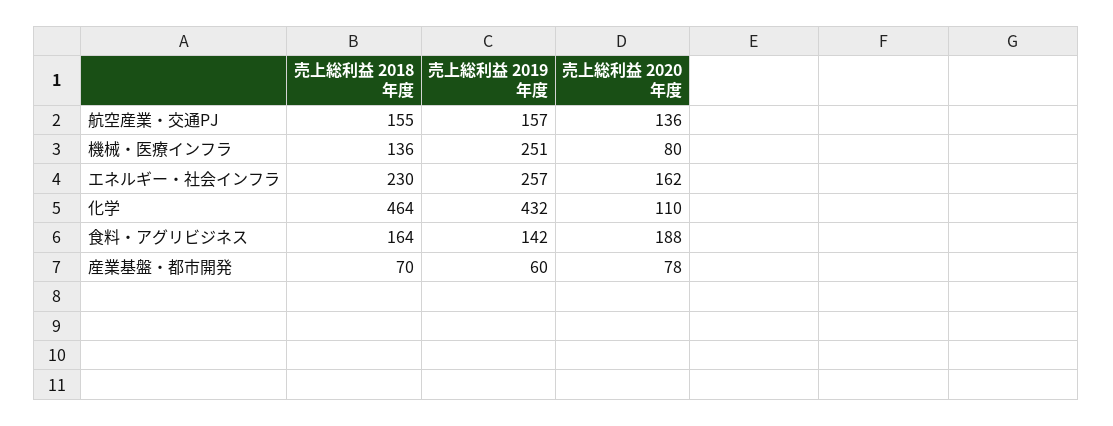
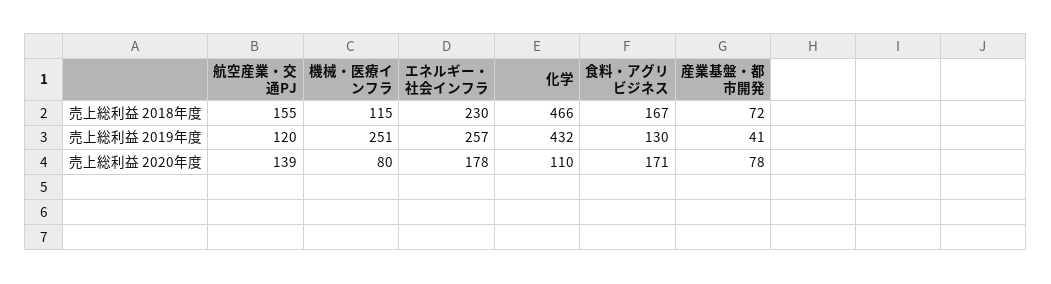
売上総利益 2019年度, 航空産業・交通PJ: 157 -> 120
売上総利益 2020年度, 航空産業・交通PJ: 136 -> 139
売上総利益 2018年度, 機械・医療インフラ: 136 -> 115
売上総利益 2020年度, エネルギー・社会インフラ: 162 -> 178
売上総利益 2018年度, 化学: 464 -> 466
売上総利益 2018年度, 食料・アグリビジネス: 164 -> 167
売上総利益 2019年度, 食料・アグリビジネス: 142 -> 130
売上総利益 2020年度, 食料・アグリビジネス: 188 -> 171
売上総利益 2018年度, 産業基盤・都市開発: 70 -> 72
売上総利益 2019年度, 産業基盤・都市開発: 60 -> 41

